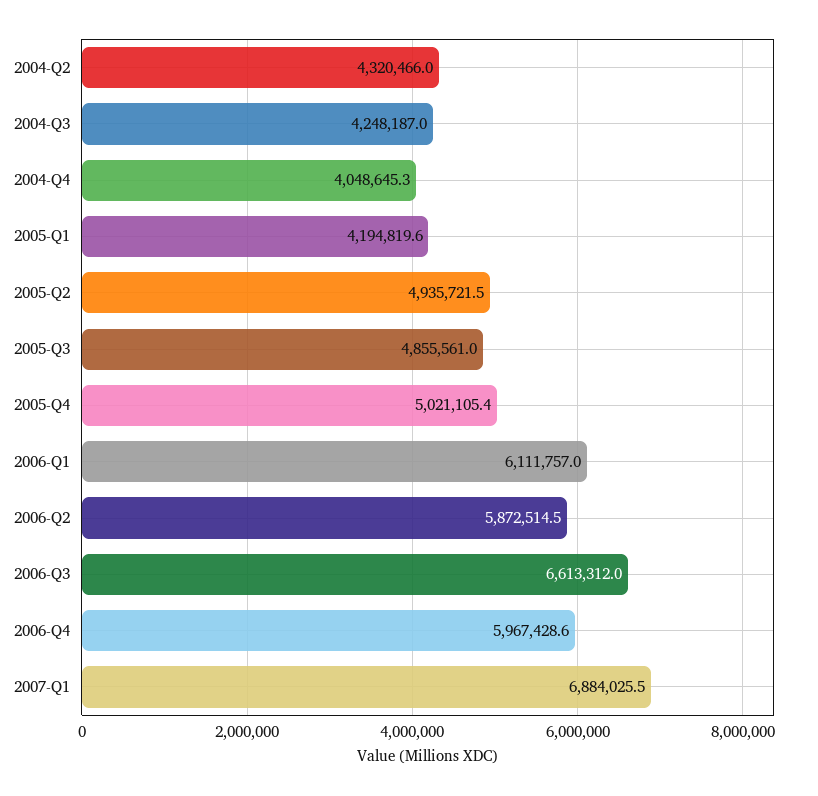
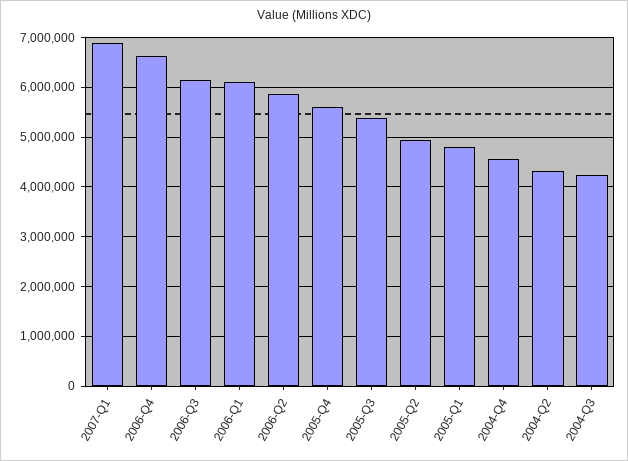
2004-Q4: 4048645.3 -> 4600000
2005-Q1: 4194819.6 -> 4800000
2005-Q3: 4855561 -> 5400000
2005-Q4: 5021105.4 -> 5600000
2006-Q3: 6613312 -> 6200000
2006-Q4: 5967428.6 -> 6600000

